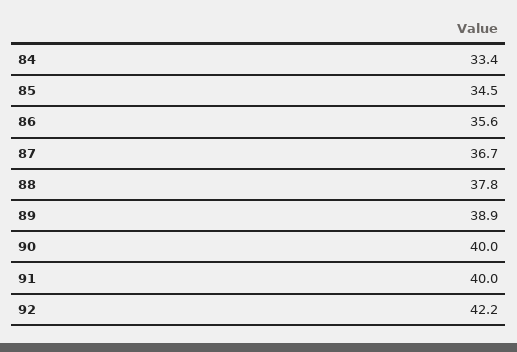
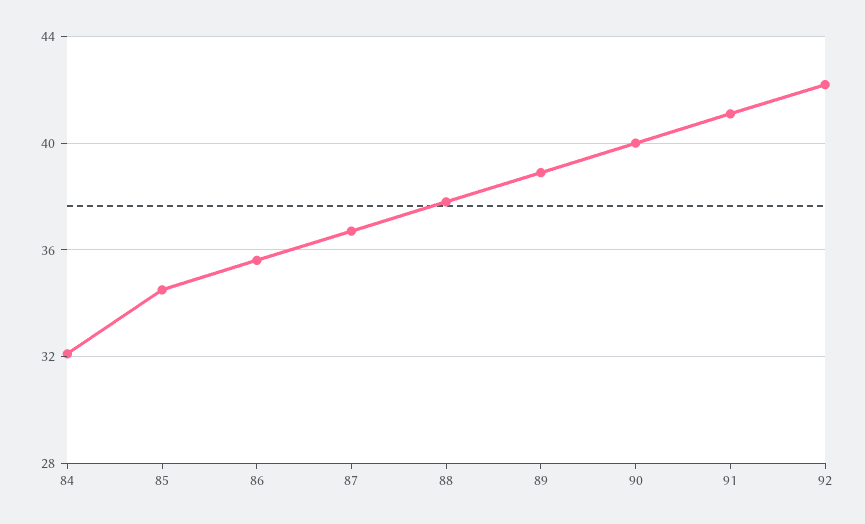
84: 33.4 -> 32
91: 40 -> 41

